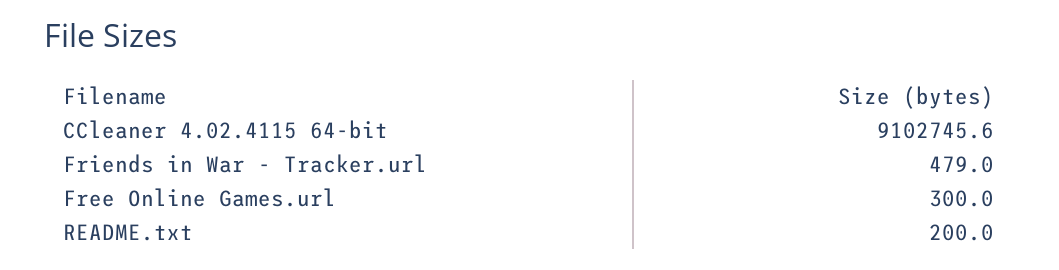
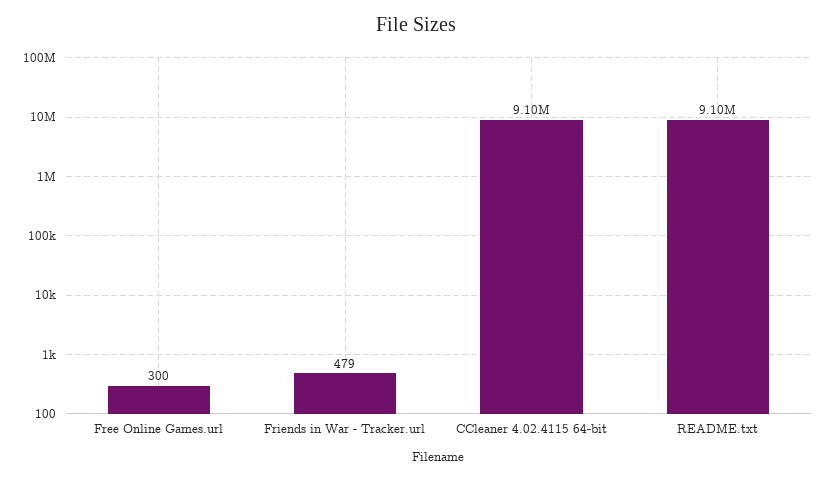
README.txt: 200 -> 9100000

